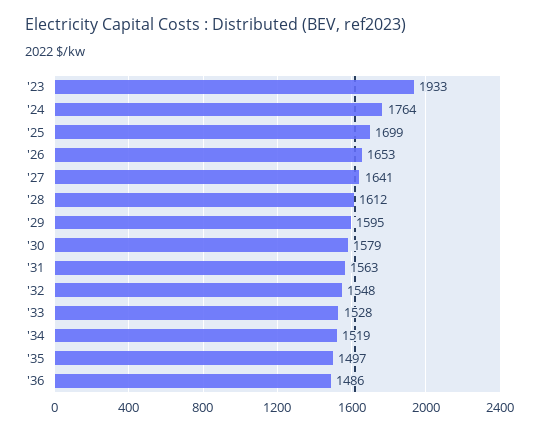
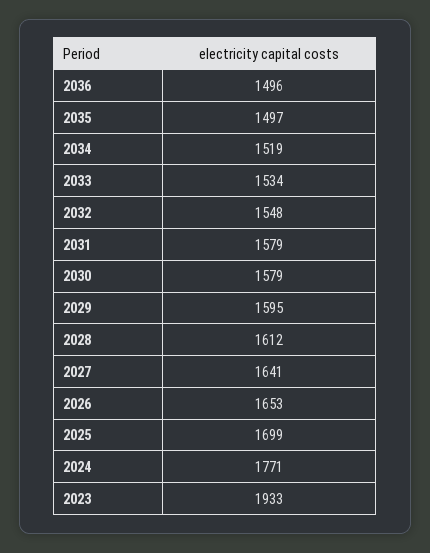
'24: 1764 -> 1771
'31: 1563 -> 1579
'33: 1528 -> 1534
'36: 1486 -> 1496

